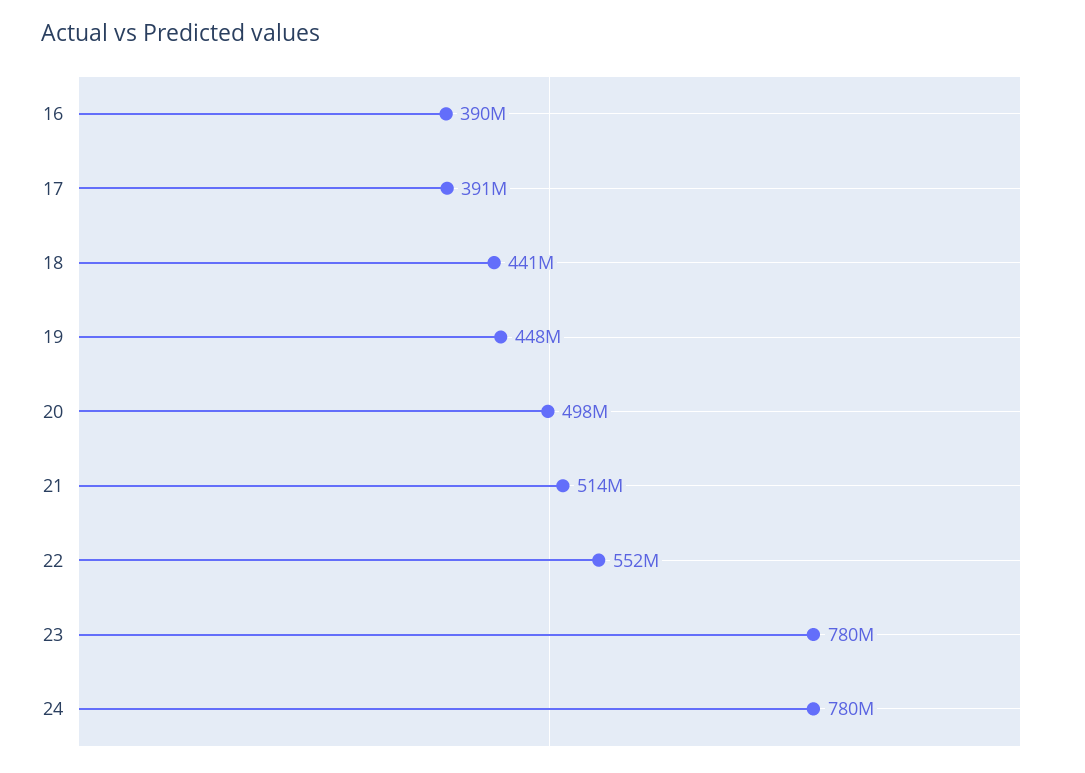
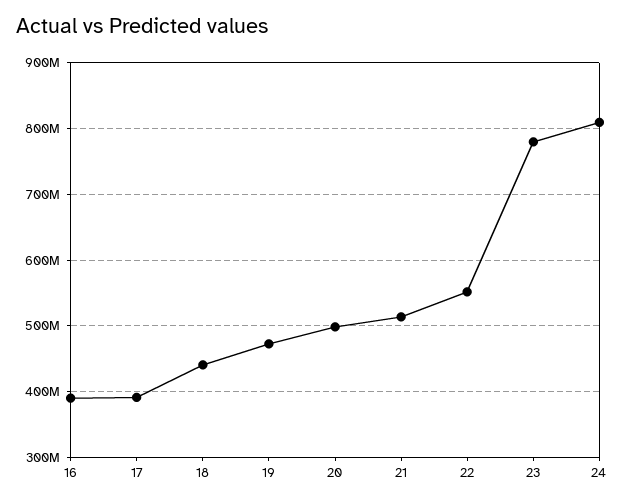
19: 448000000 -> 470000000
24: 780000000 -> 810000000

